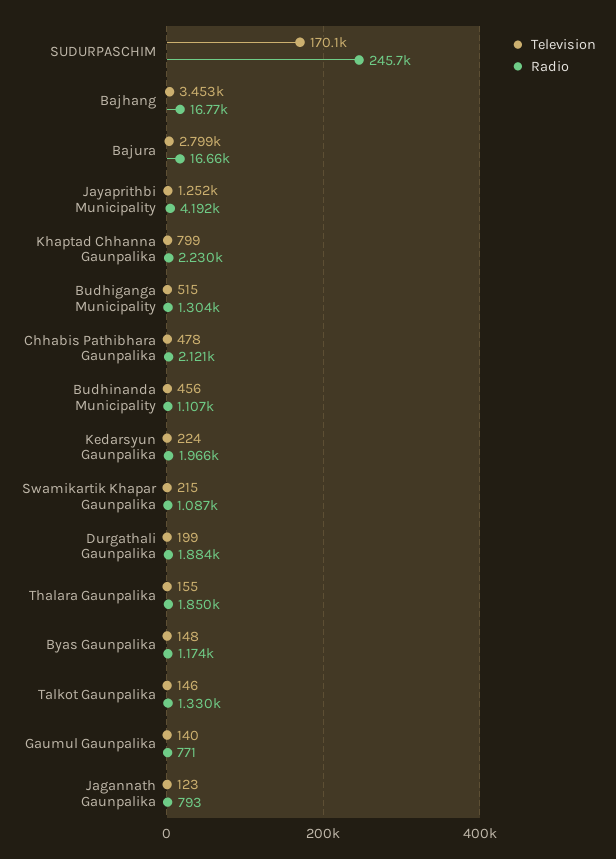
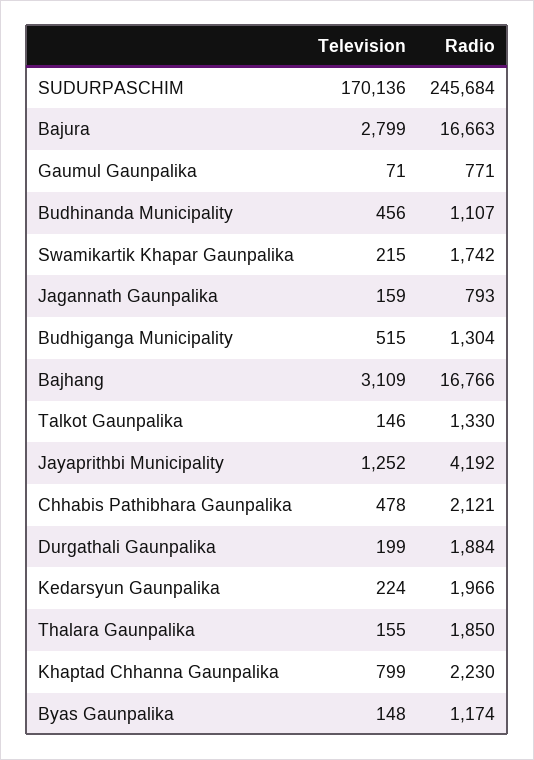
Television, Bajhang: 3453 -> 3109
Radio, Swamikartik Khapar Gaunpalika: 1087 -> 1742
Television, Gaumul Gaunpalika: 140 -> 71
Television, Jagannath Gaunpalika: 123 -> 159

